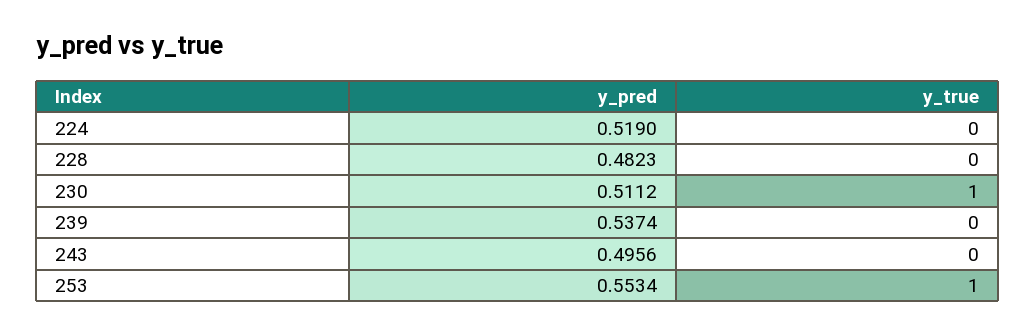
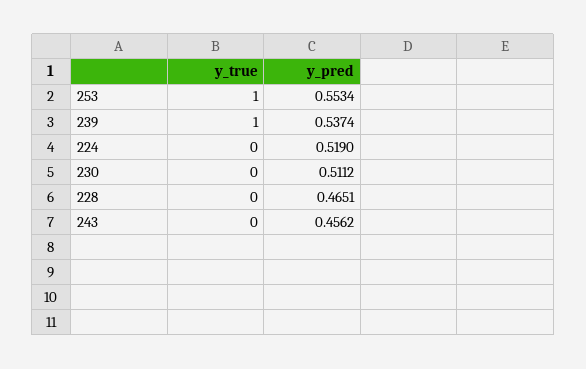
y_pred, 228: 0.4823 -> 0.4651
y_true, 230: 1 -> 0
y_true, 239: 0 -> 1
y_pred, 243: 0.4956 -> 0.4562

